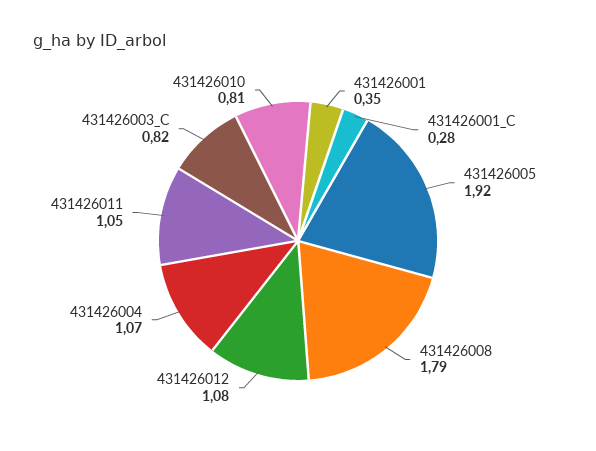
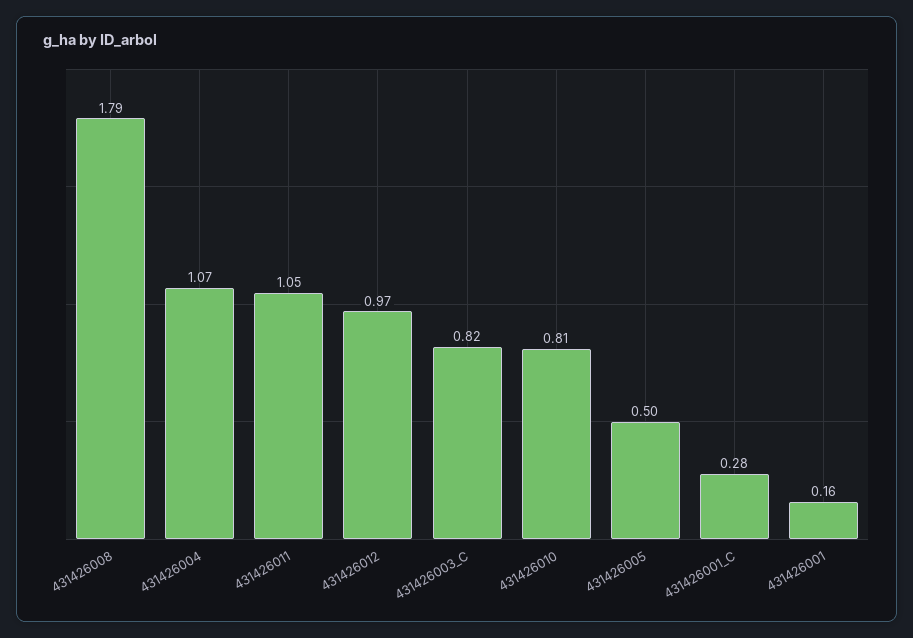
431426001: 0.35 -> 0.16
431426005: 1.92 -> 0.5
431426012: 1.08 -> 0.97

